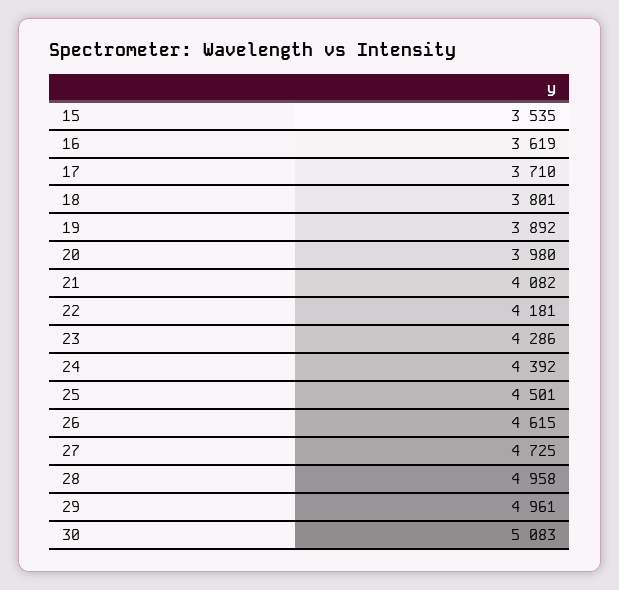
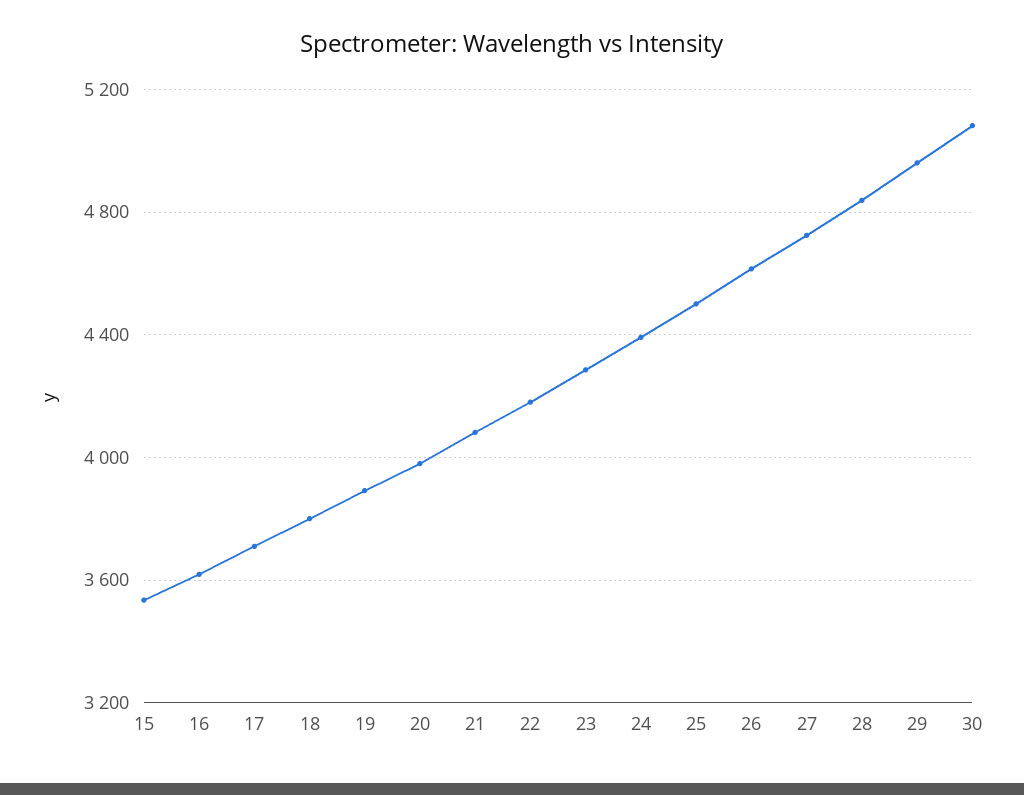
28: 4958 -> 4850

